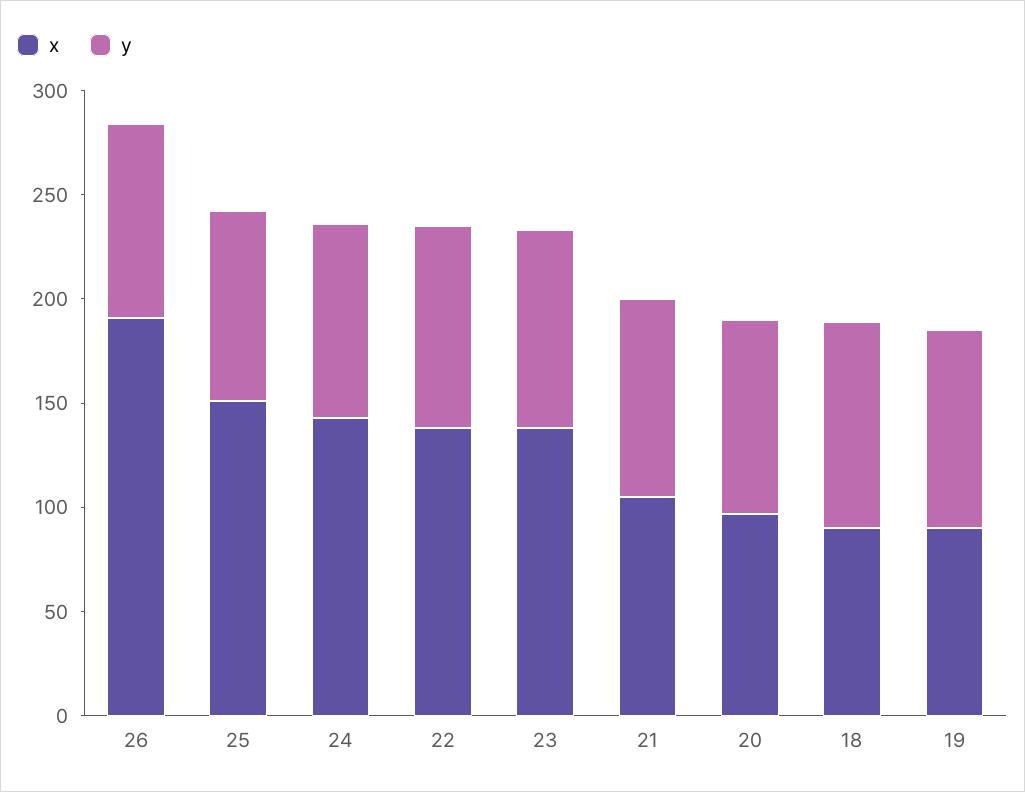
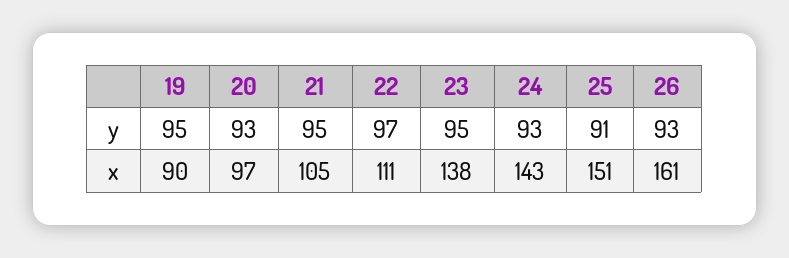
x, 26: 190 -> 161
x, 22: 140 -> 111
x, 18: 90 -> none
y, 18: 100 -> none

